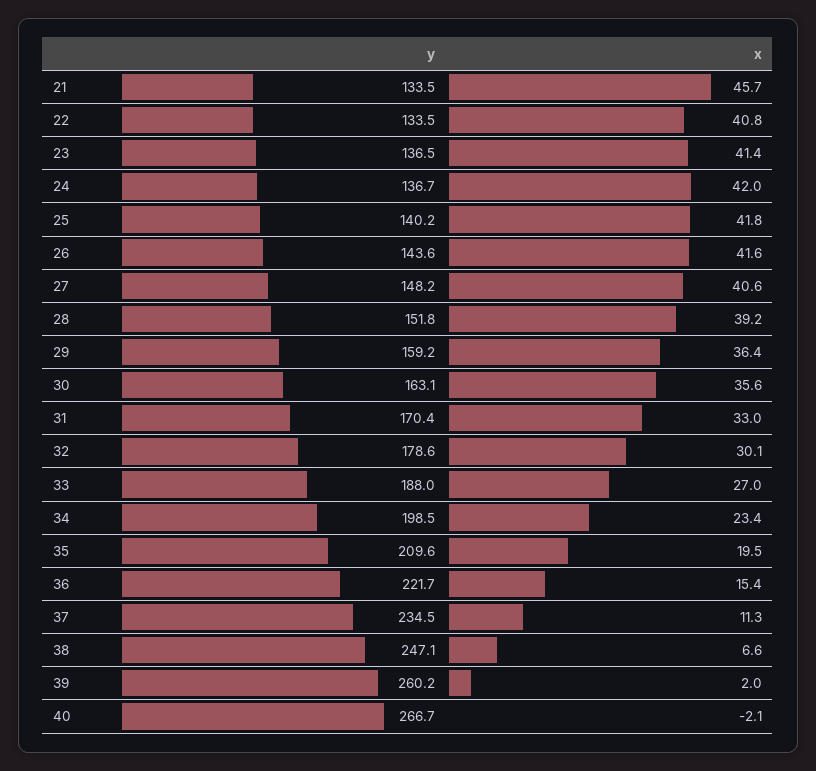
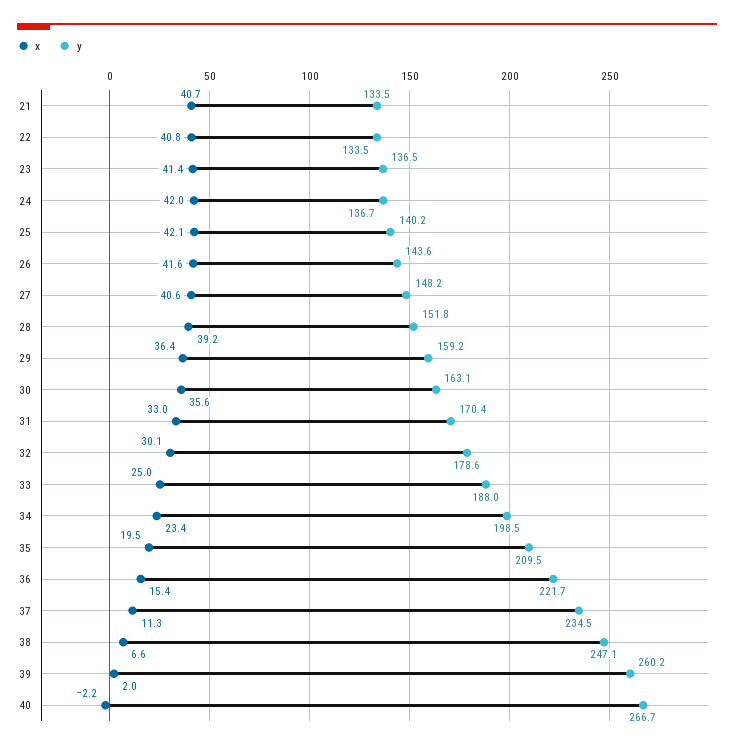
x, 21: 45.7 -> 40.7
x, 25: 41.8 -> 42.1
x, 33: 27 -> 25
y, 35: 209.6 -> 209.5
x, 40: -2.1 -> -2.2

